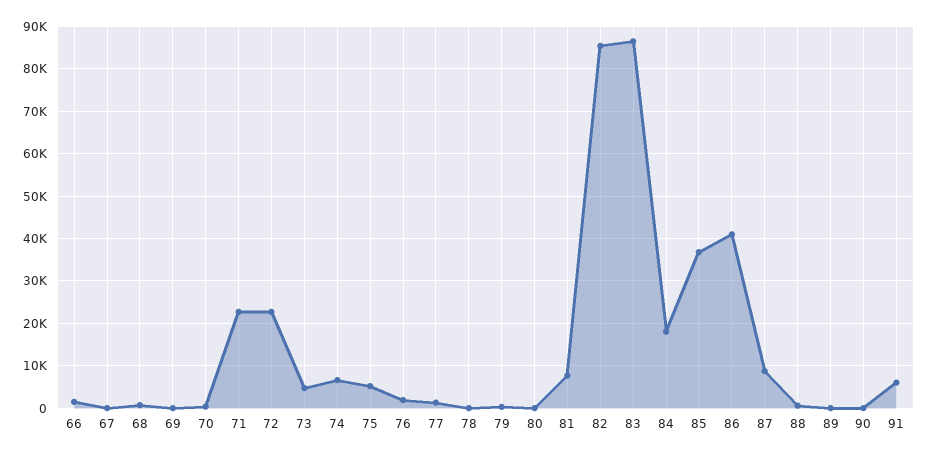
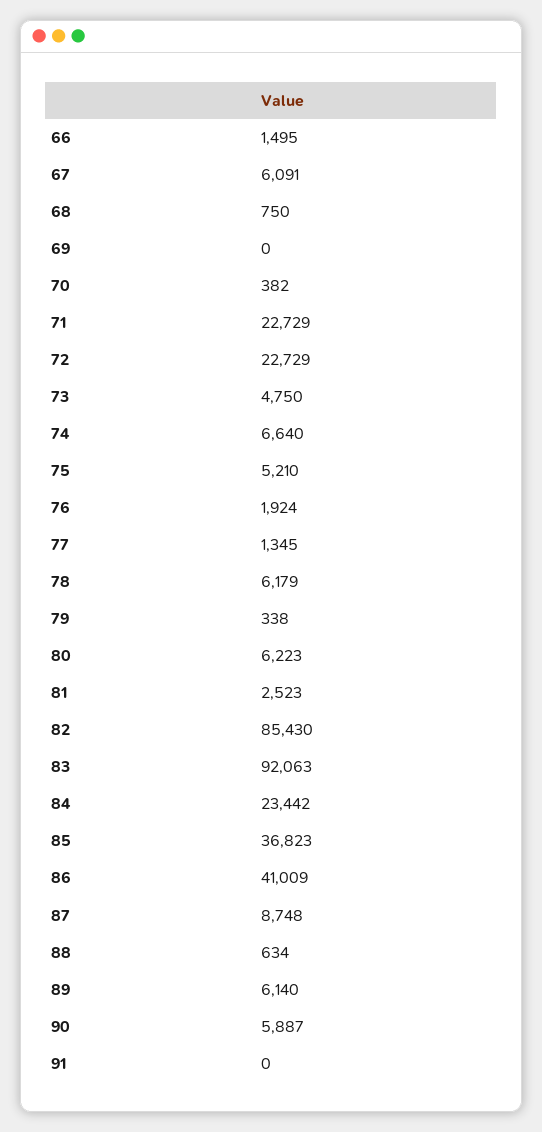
67: 0 -> 6091
78: 0 -> 6179
80: 0 -> 6223
81: 8000 -> 2523
83: 86000 -> 92063
84: 18000 -> 23442
89: 0 -> 6140
90: 0 -> 5887
91: 6000 -> 0

